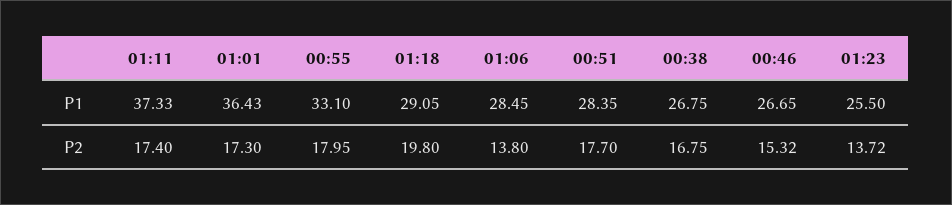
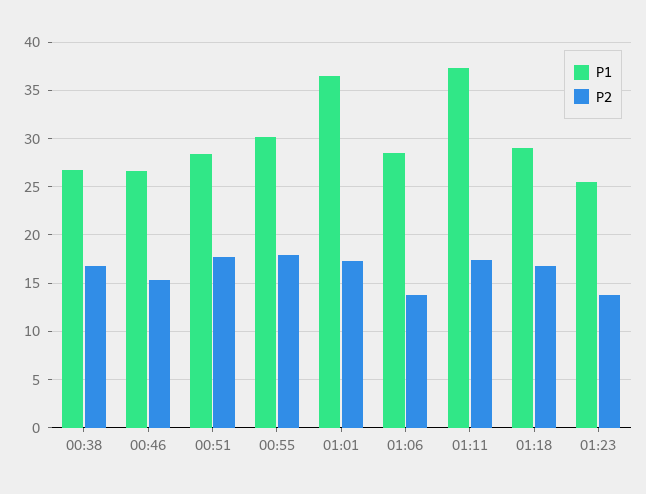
P1, 00:55: 33.1 -> 30
P2, 01:18: 19.8 -> 17

